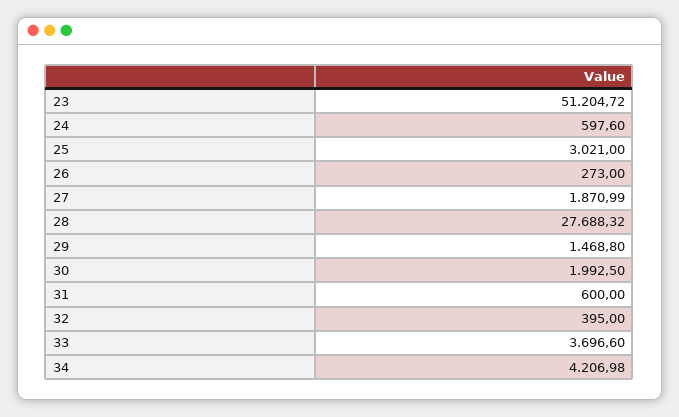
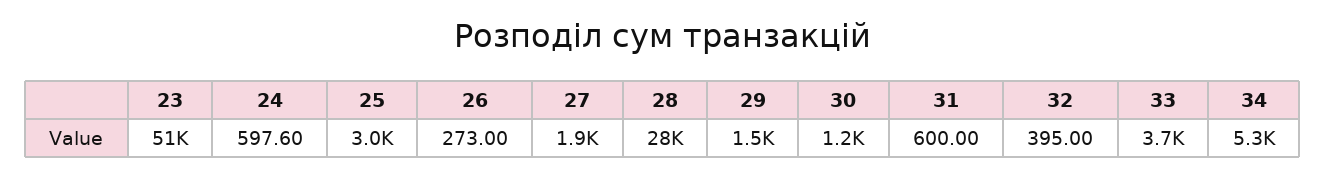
30: 1992.5 -> 1200
34: 4206.98 -> 5300

